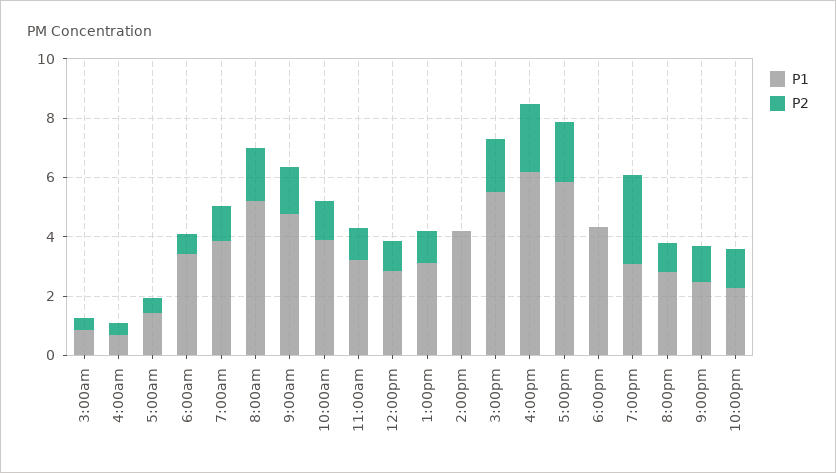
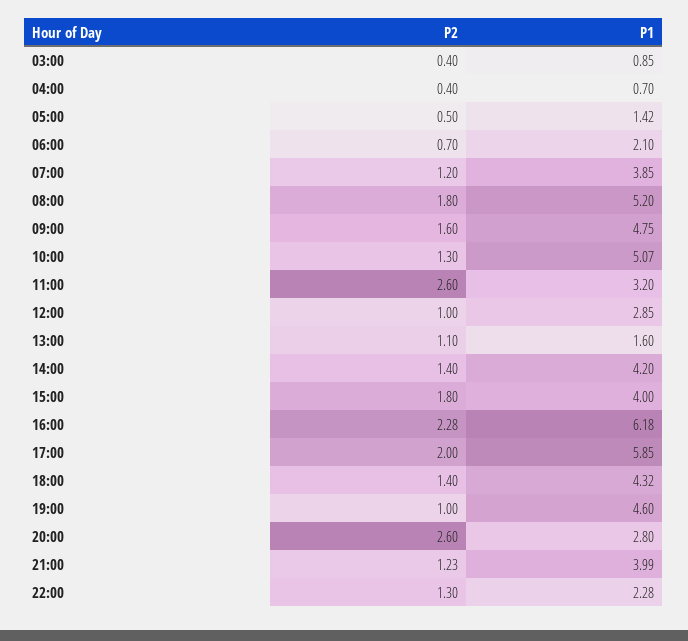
P1, 6:00am: 3.5 -> 2.1
P1, 10:00am: 4 -> 5.07
P2, 11:00am: 1 -> 2.6
P1, 1:00pm: 3 -> 1.6
P2, 2:00pm: 0 -> 1.4
P1, 3:00pm: 5.5 -> 4
P2, 6:00pm: 0 -> 1.4
P1, 7:00pm: 3 -> 4.6
P2, 7:00pm: 3 -> 1
P2, 8:00pm: 1 -> 2.6
P1, 9:00pm: 2.5 -> 3.99

